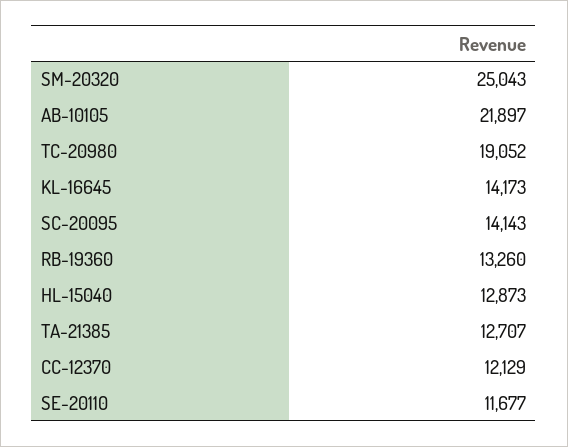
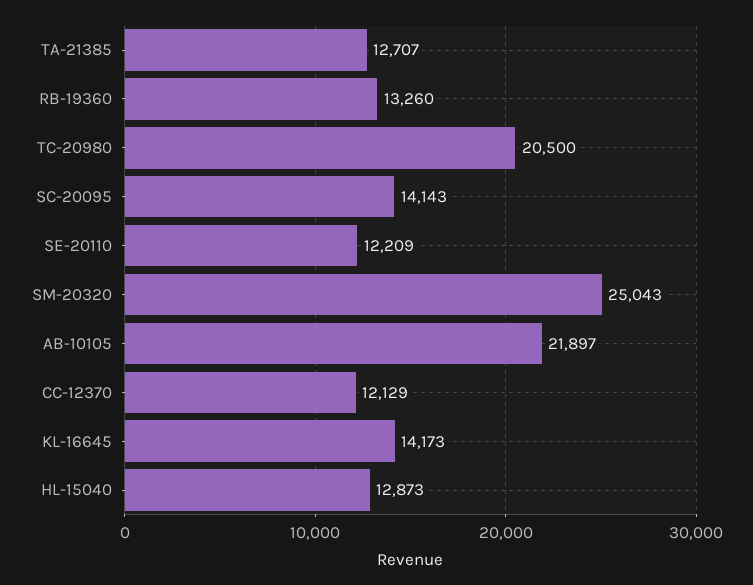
TC-20980: 19052 -> 20500
SE-20110: 11677 -> 12209

